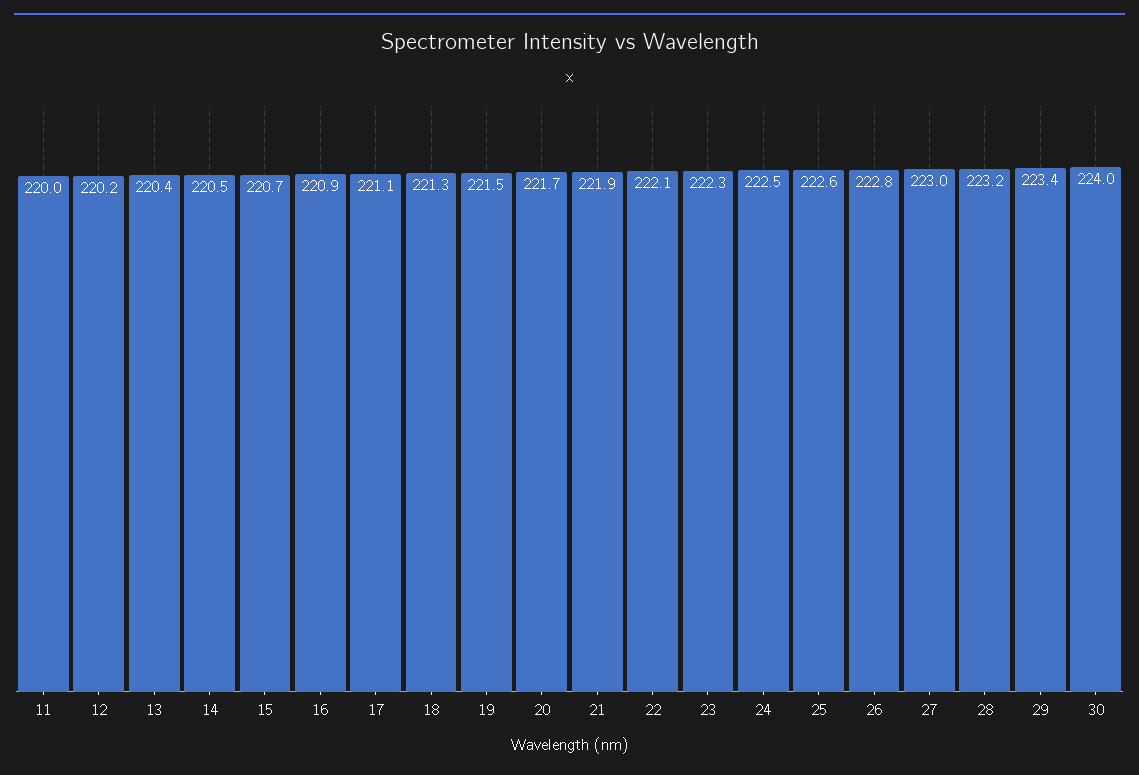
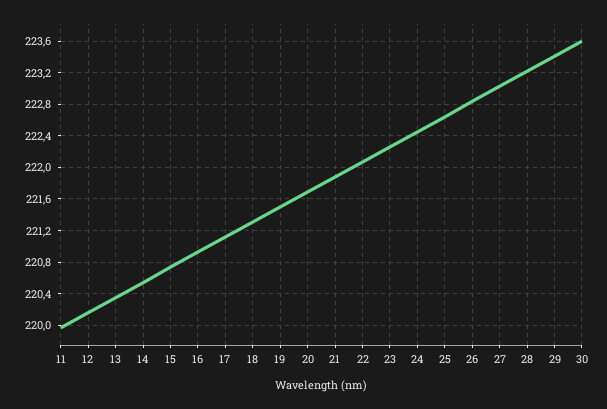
30: 224 -> 223.6

